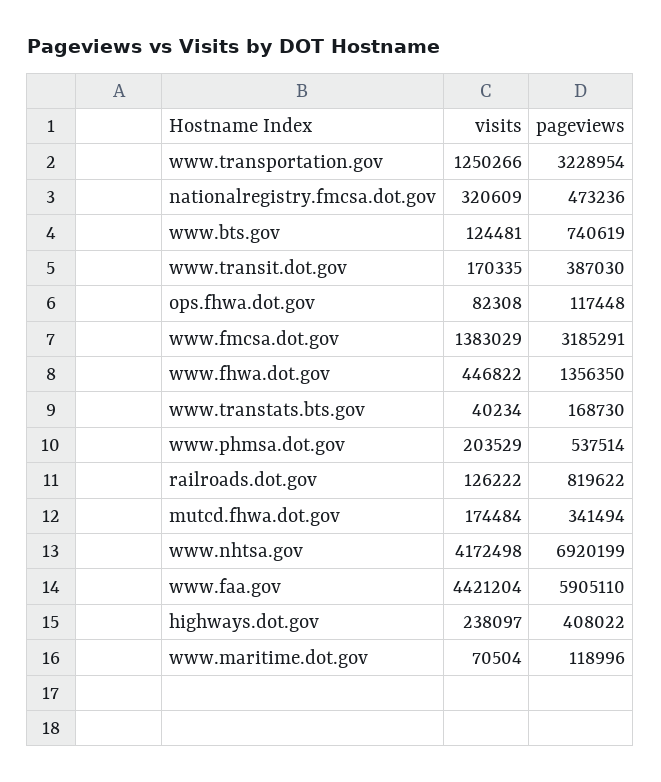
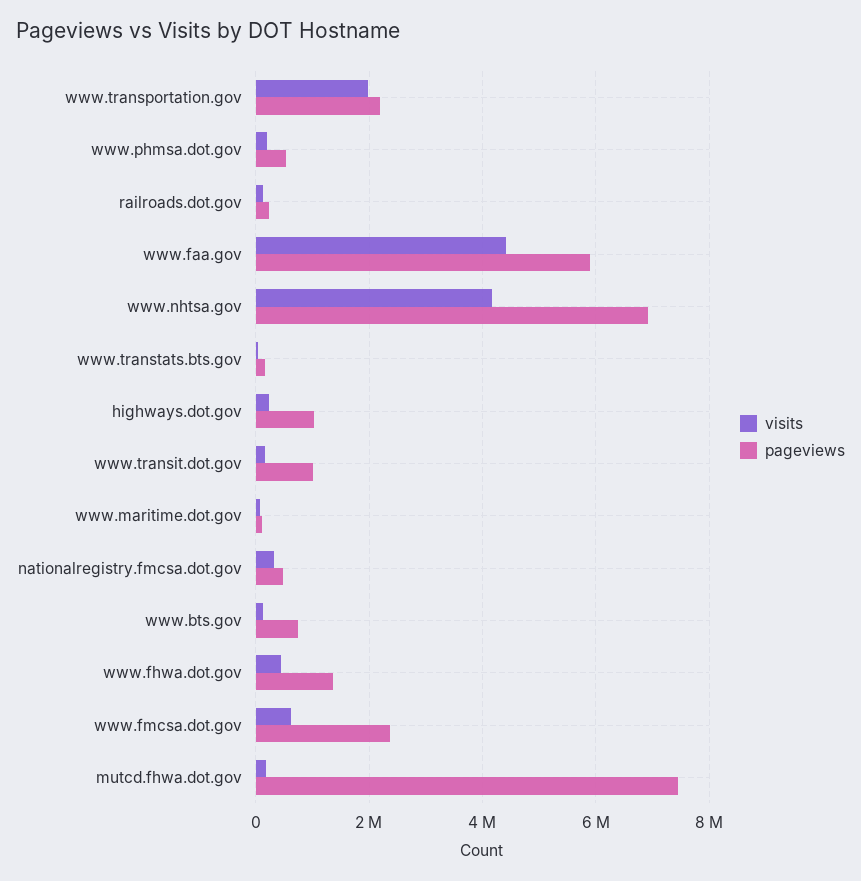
visits, www.transportation.gov: 1250266 -> 2000000
pageviews, www.transportation.gov: 3228954 -> 2200000
pageviews, www.transit.dot.gov: 387030 -> 1000000
visits, ops.fhwa.dot.gov: 82308 -> none
pageviews, ops.fhwa.dot.gov: 117448 -> none
visits, www.fmcsa.dot.gov: 1383029 -> 600000
pageviews, www.fmcsa.dot.gov: 3185291 -> 2400000
pageviews, railroads.dot.gov: 819622 -> 200000
pageviews, mutcd.fhwa.dot.gov: 341494 -> 7400000
pageviews, highways.dot.gov: 408022 -> 1000000

